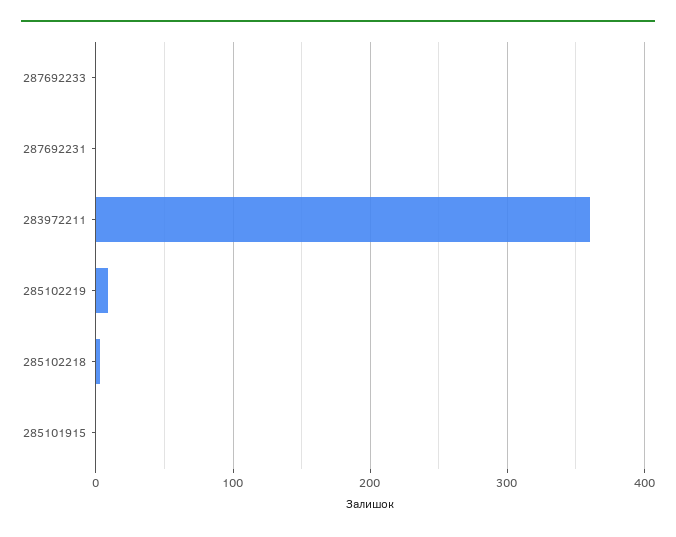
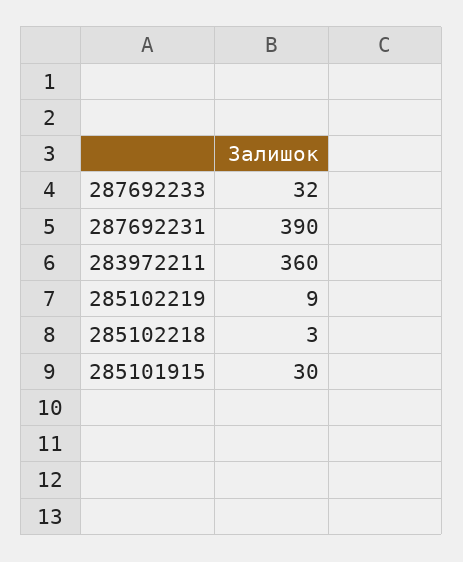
287692233: 0 -> 32
287692231: 0 -> 390
285101915: 0 -> 30

